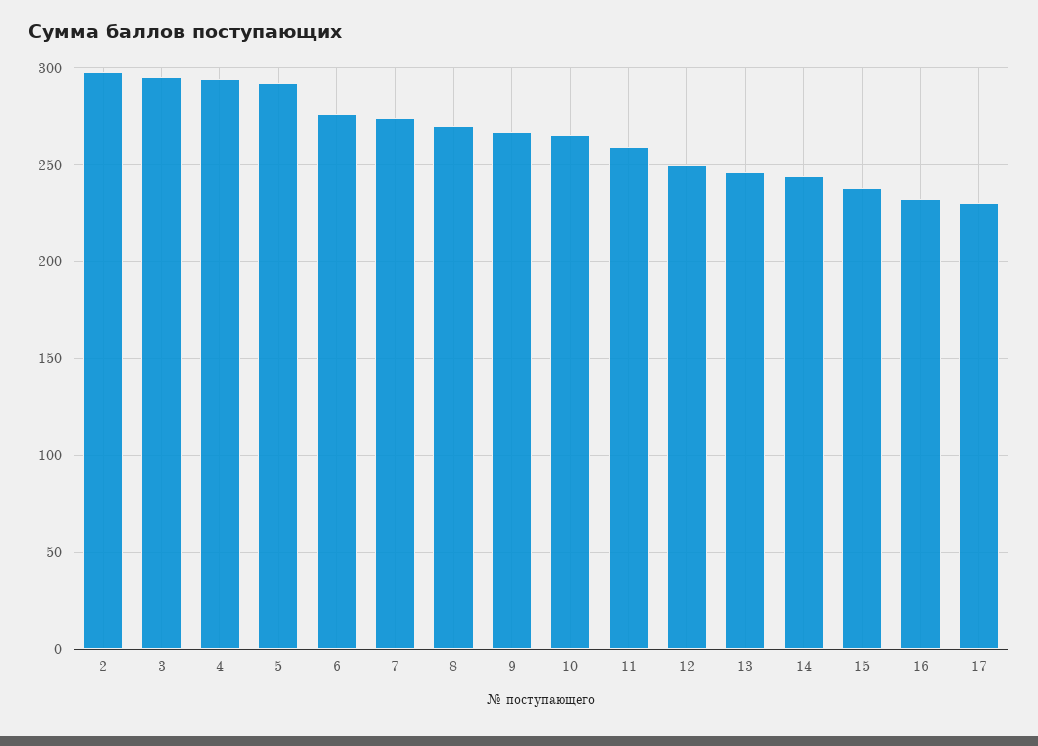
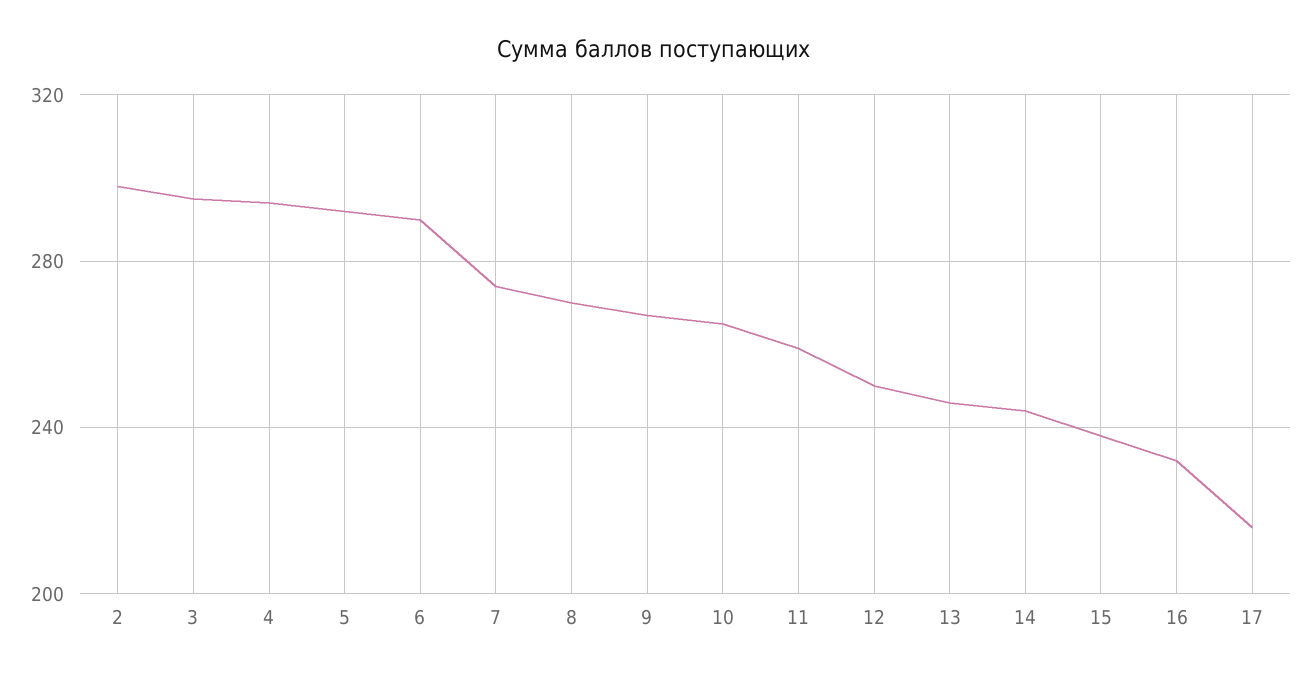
6: 275 -> 290
17: 230 -> 215

